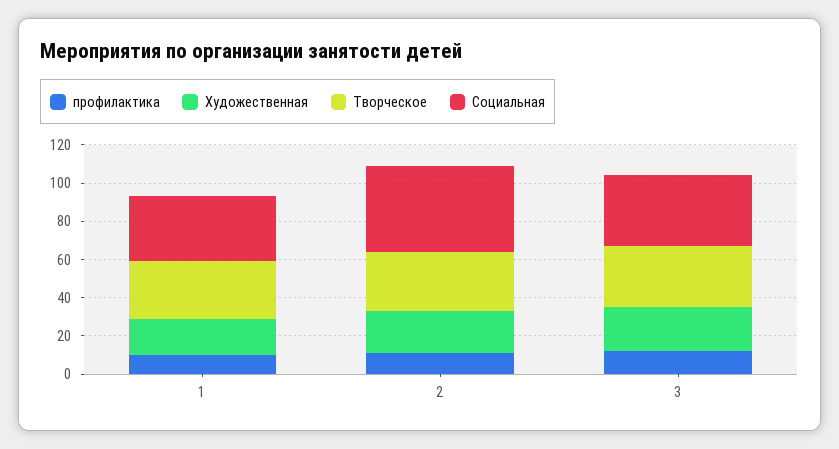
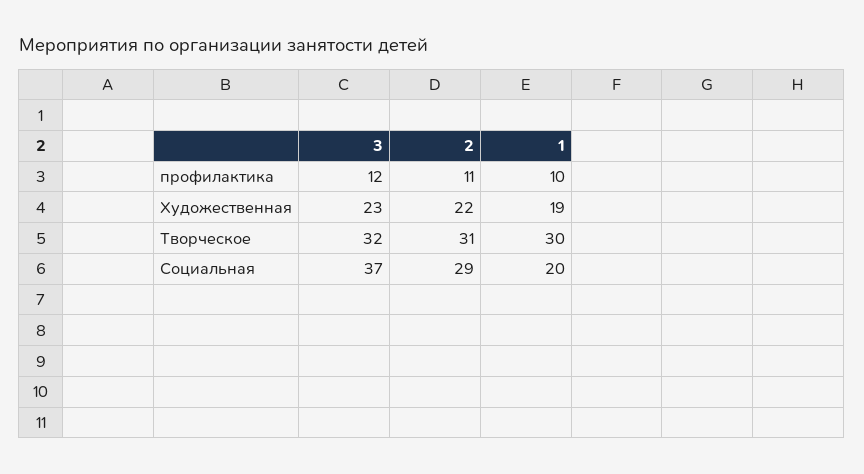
Социальная, 1: 35 -> 20
Социальная, 2: 45 -> 29

